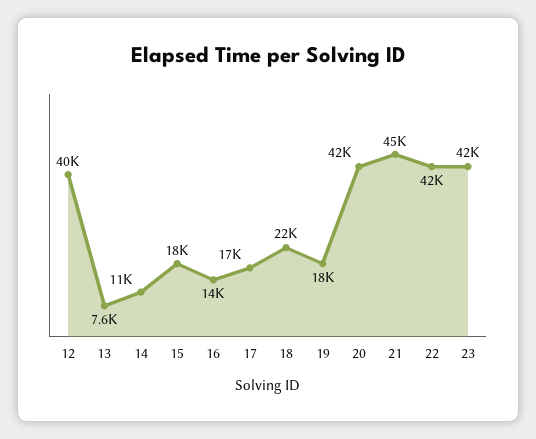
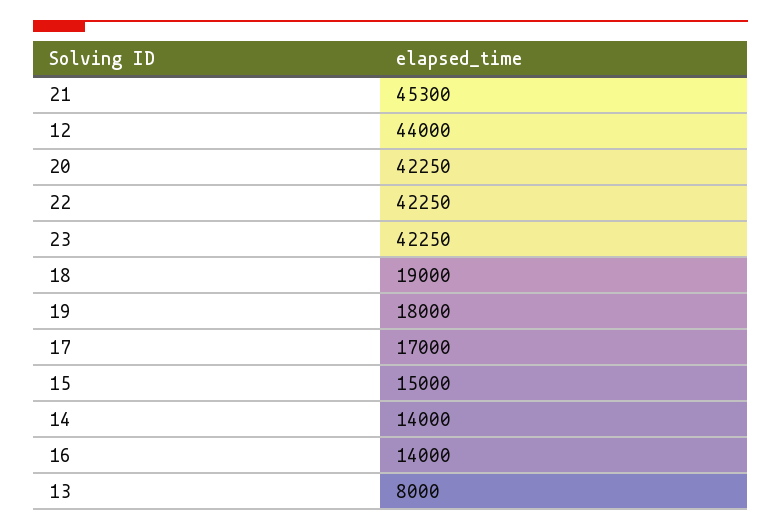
12: 40000 -> 44000
13: 7600 -> 8000
14: 11000 -> 14000
15: 18000 -> 15000
18: 22000 -> 19000

